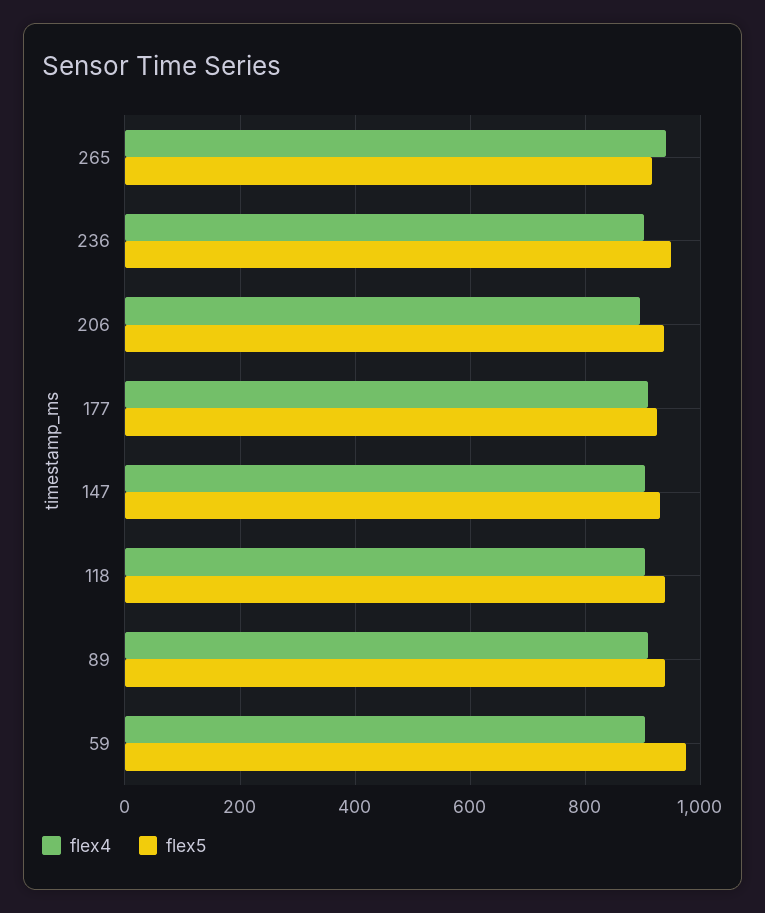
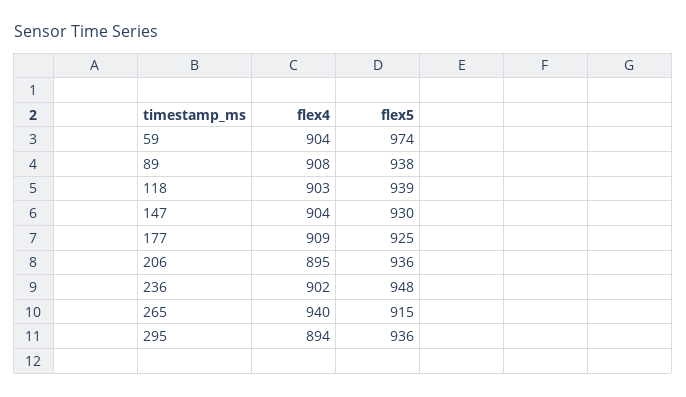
flex4, 295: none -> 894
flex5, 295: none -> 936

